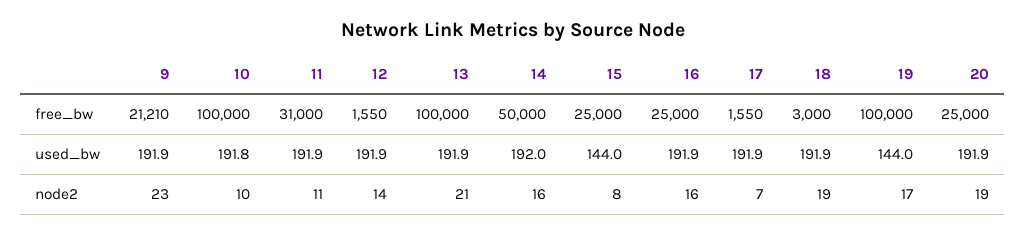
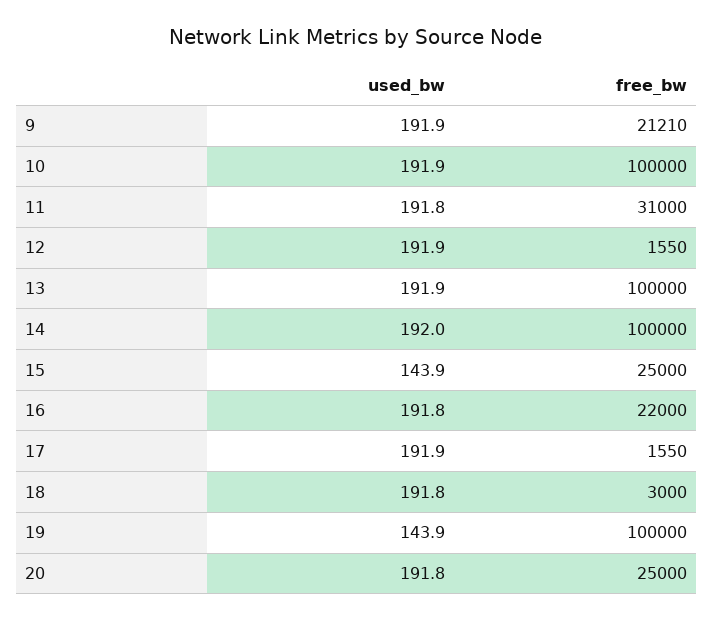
14, free_bw: 50000 -> 100000
16, free_bw: 25000 -> 22000
10, used_bw: 191.8 -> 191.9
11, used_bw: 191.9 -> 191.8
15, used_bw: 144 -> 143.9
16, used_bw: 191.9 -> 191.8
18, used_bw: 191.9 -> 191.8
19, used_bw: 144 -> 143.9
20, used_bw: 191.9 -> 191.8
9, node2: 23 -> none
10, node2: 10 -> none
11, node2: 11 -> none
12, node2: 14 -> none
13, node2: 21 -> none
14, node2: 16 -> none
15, node2: 8 -> none
16, node2: 16 -> none
17, node2: 7 -> none
18, node2: 19 -> none
19, node2: 17 -> none
20, node2: 19 -> none

